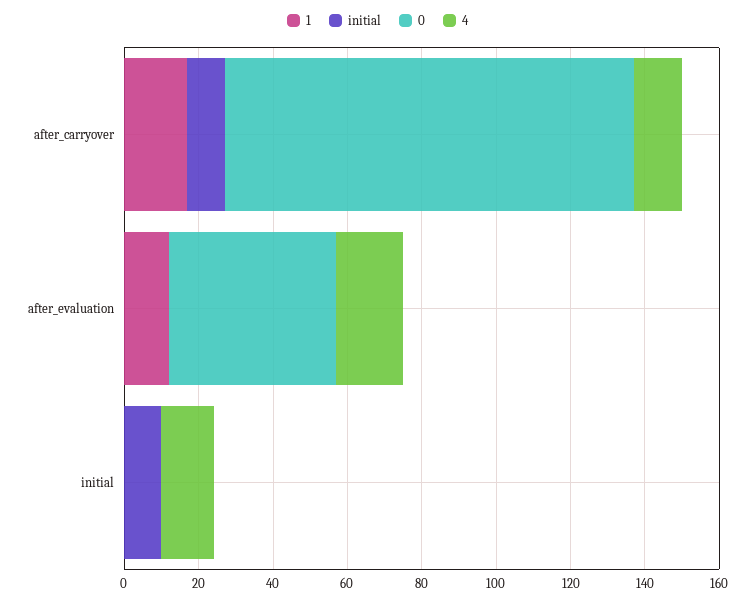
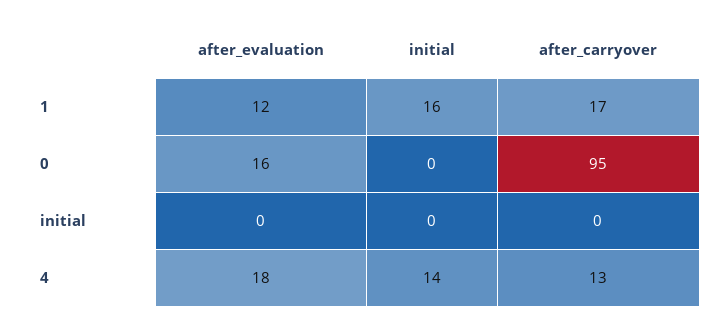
initial, after_carryover: 10 -> 0
0, after_carryover: 110 -> 95
0, after_evaluation: 45 -> 16
1, initial: 0 -> 16
initial, initial: 10 -> 0

